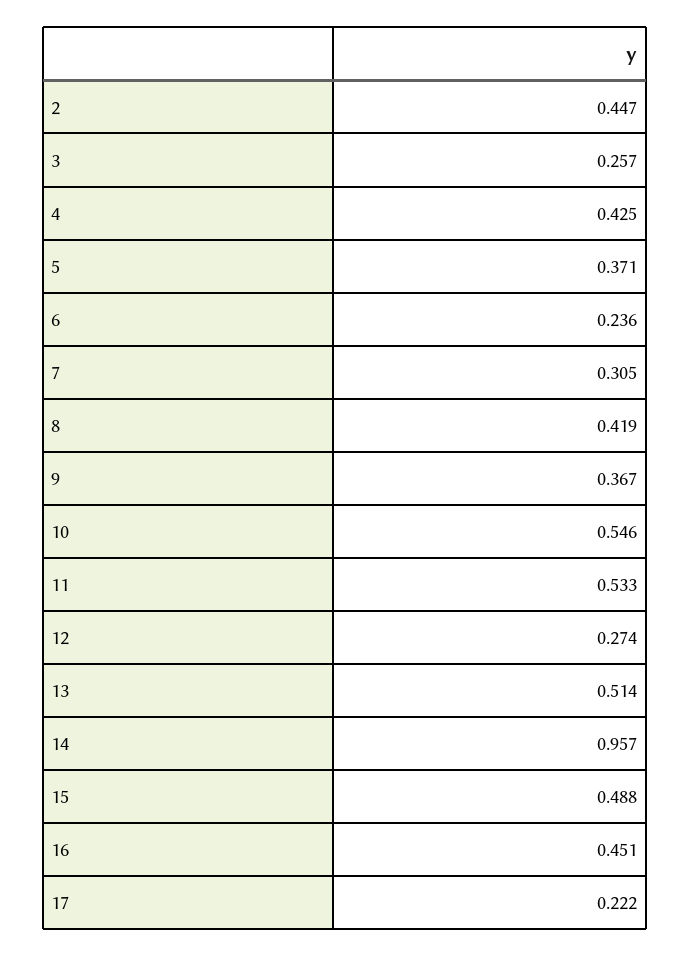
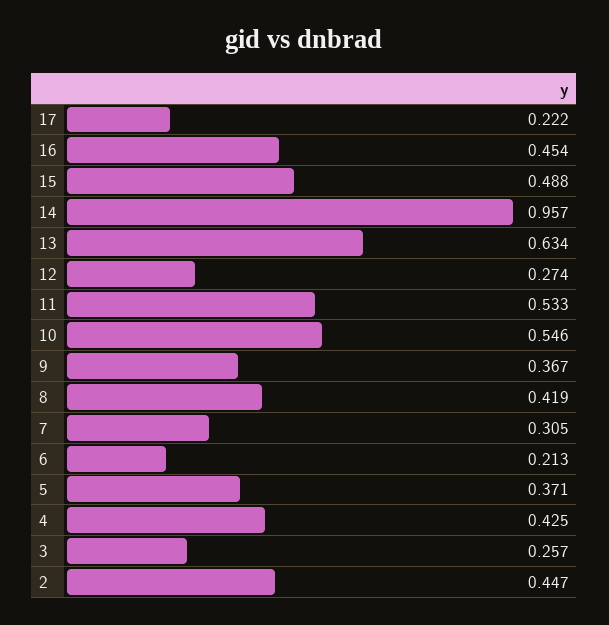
6: 0.236 -> 0.213
13: 0.514 -> 0.634
16: 0.451 -> 0.454

